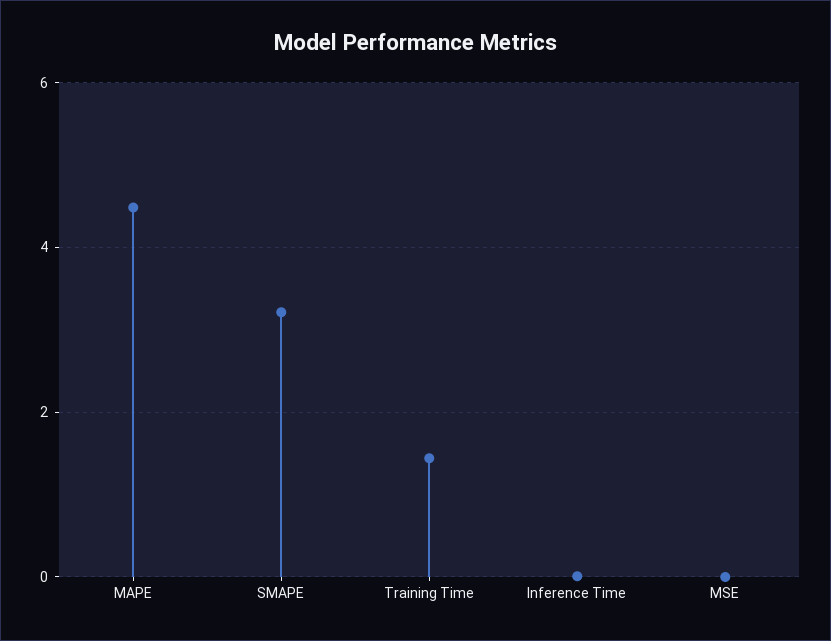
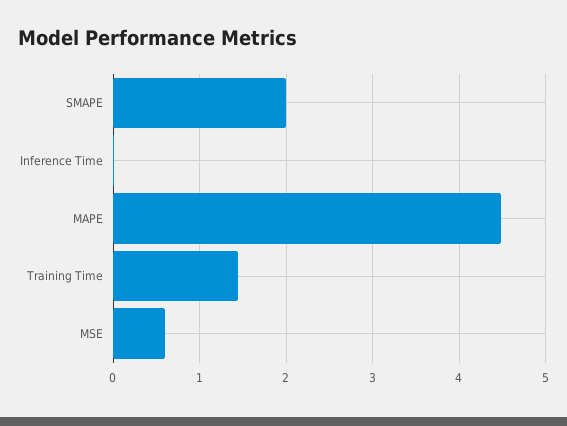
SMAPE: 3.2 -> 2
MSE: 0 -> 0.6

